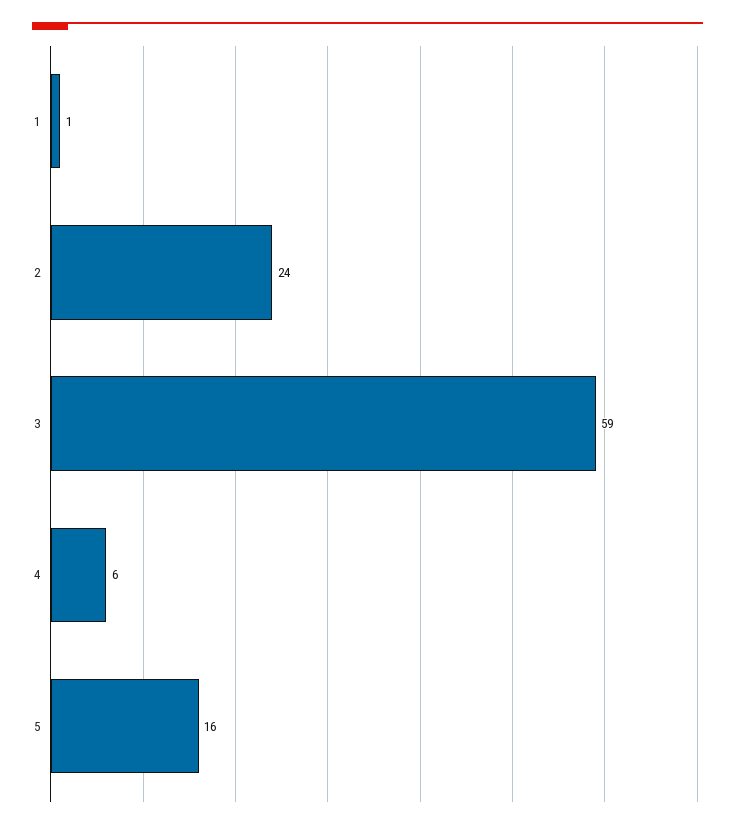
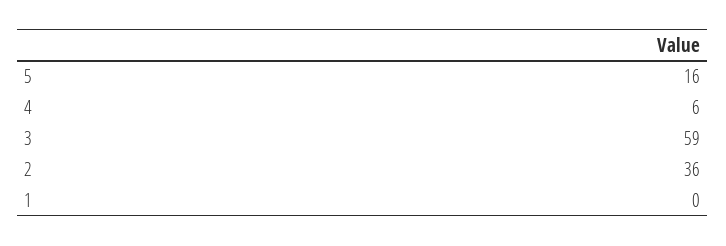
1: 1 -> 0
2: 24 -> 36

